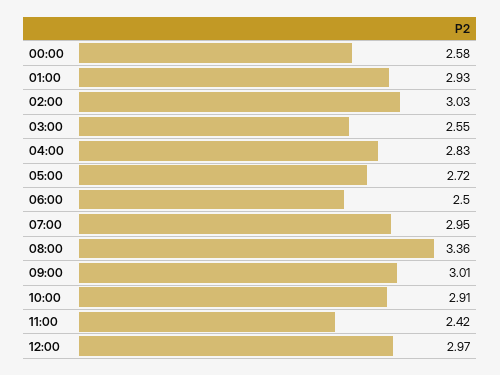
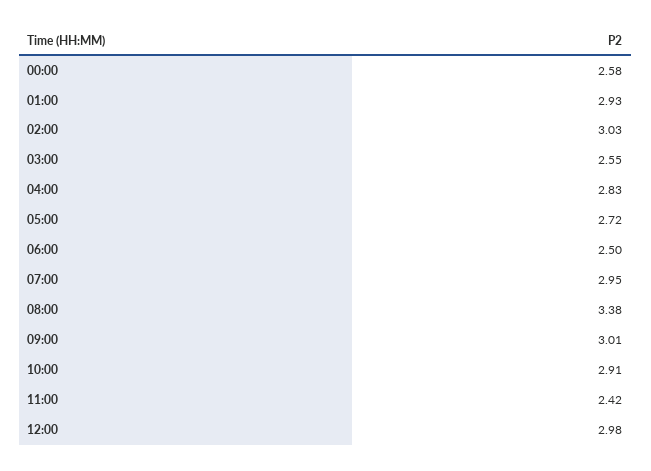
08:00: 3.36 -> 3.38
12:00: 2.97 -> 2.98

